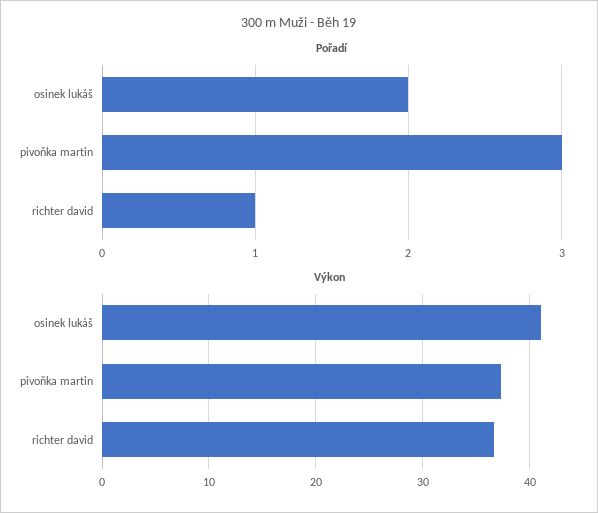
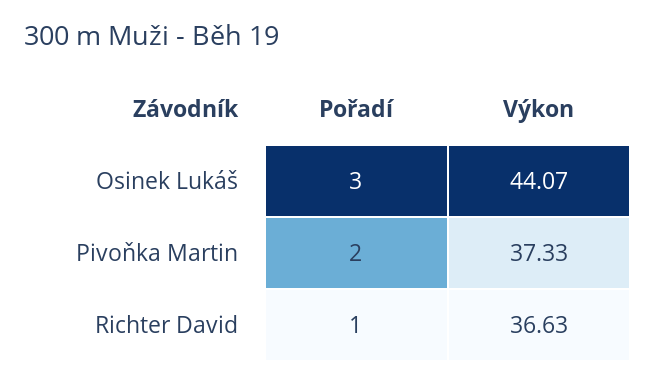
Pořadí, osinek lukáš: 2 -> 3
Pořadí, pivoňka martin: 3 -> 2
Výkon, osinek lukáš: 41 -> 44.07

